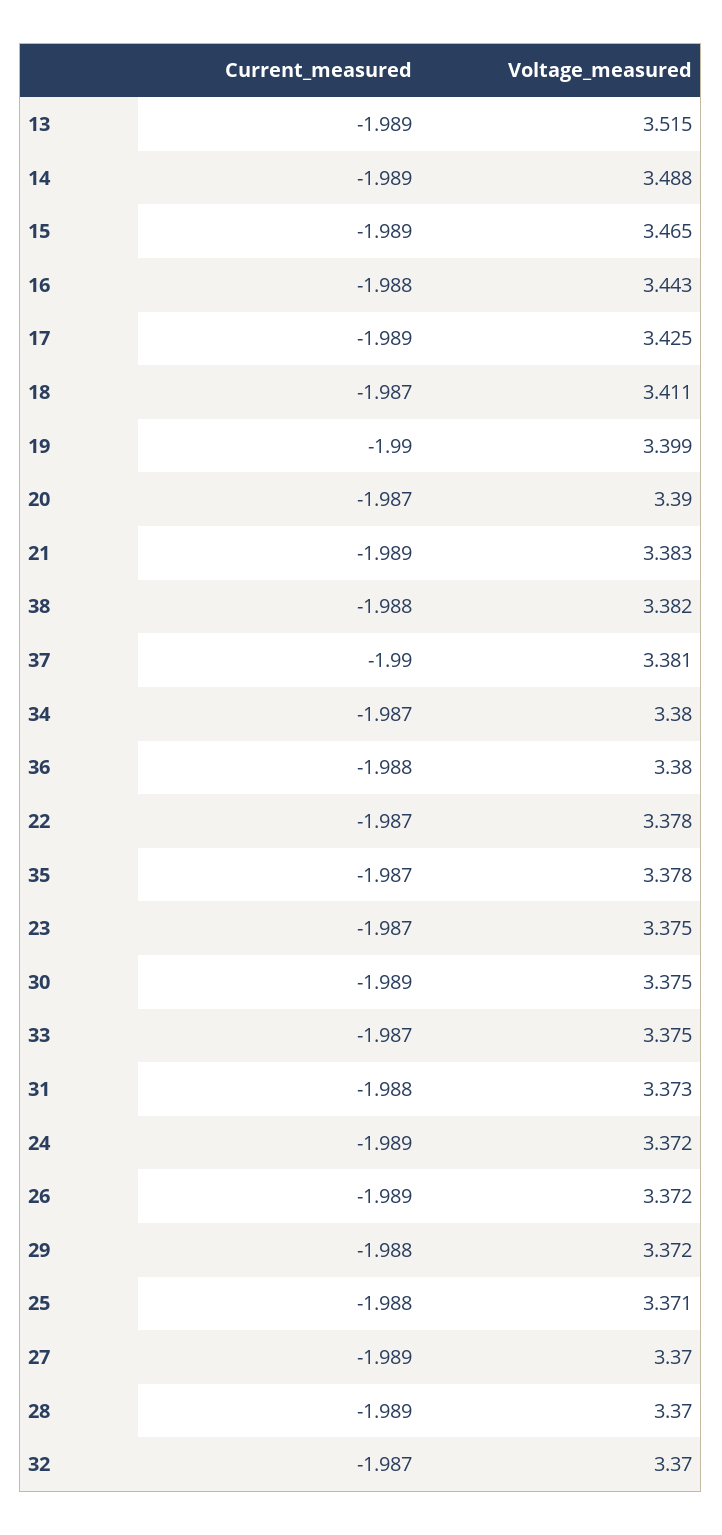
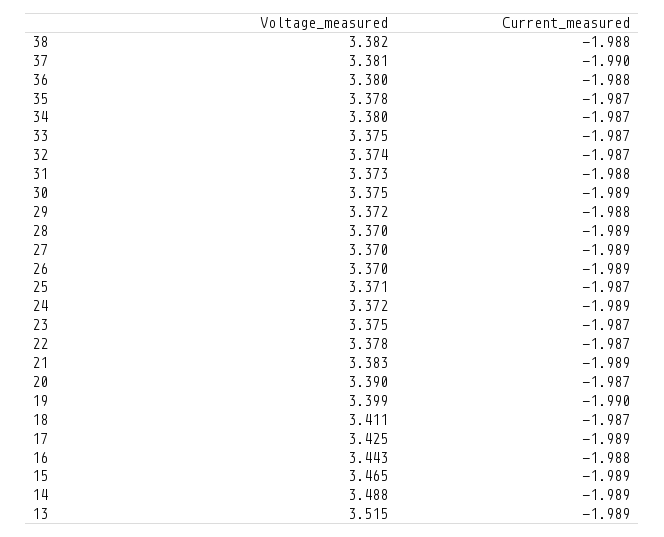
Voltage_measured, 26: 3.372 -> 3.37
Current_measured, 25: -1.988 -> -1.987
Voltage_measured, 32: 3.37 -> 3.374

